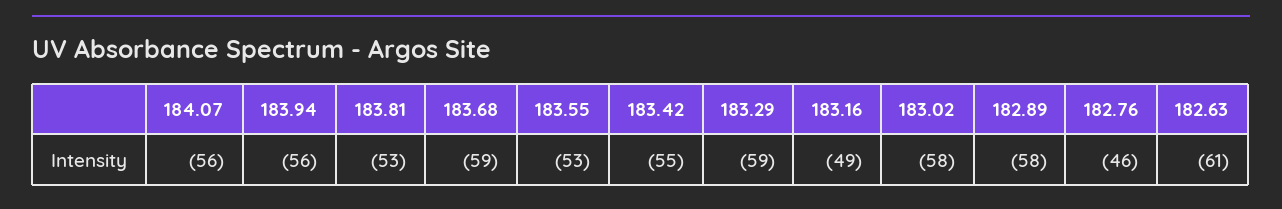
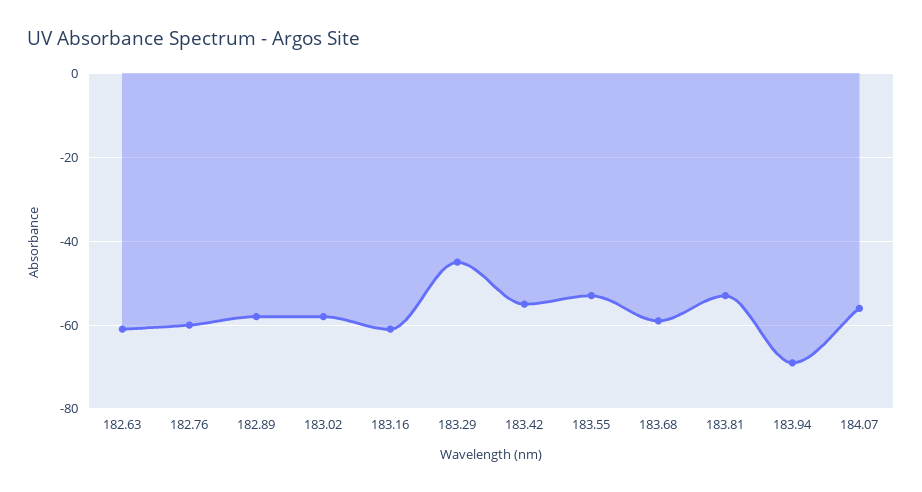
183.94: -56 -> -70
183.29: -59 -> -45
183.16: -49 -> -60
182.76: -46 -> -60

